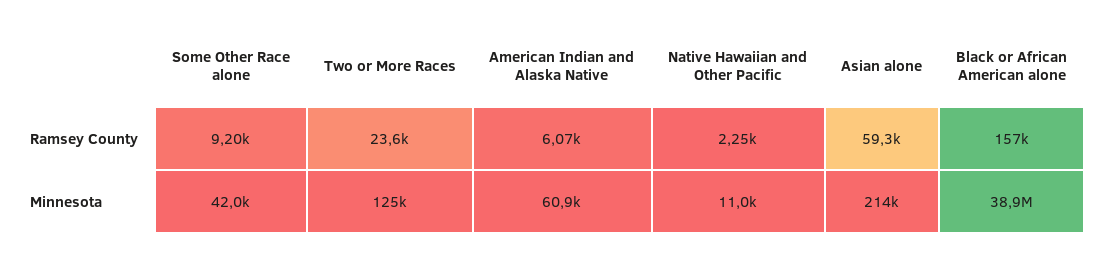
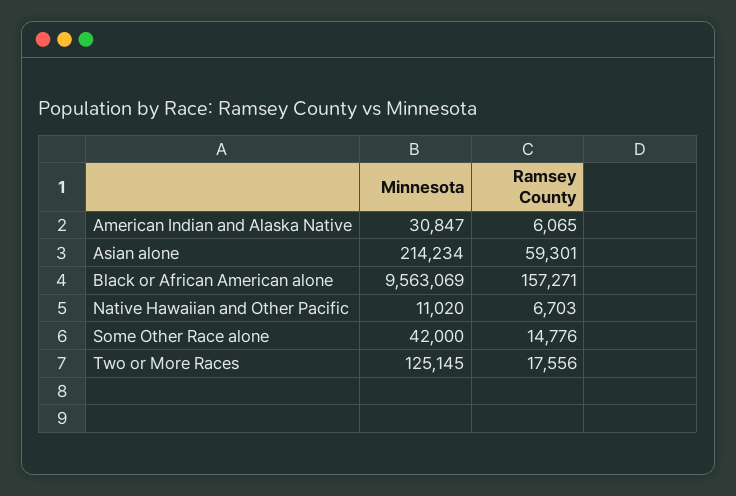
Some Other Race alone, Ramsey County: 9200 -> 14776
Two or More Races, Ramsey County: 23600 -> 17556
Native Hawaiian and Other Pacific, Ramsey County: 2250 -> 6703
American Indian and Alaska Native, Minnesota: 60900 -> 30847
Black or African American alone, Minnesota: 38900000 -> 9563069

